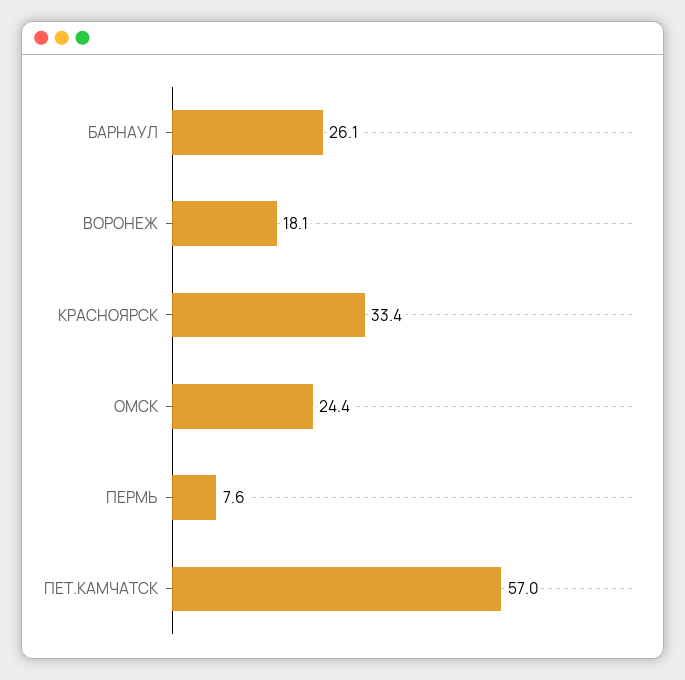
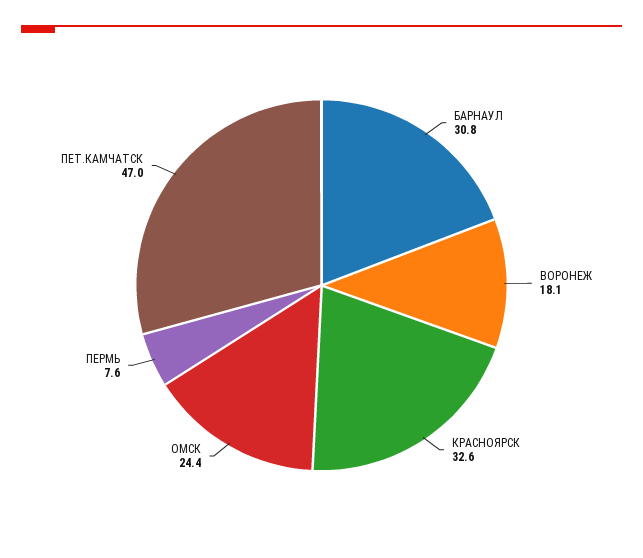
БАРНАУЛ: 26.1 -> 30.8
КРАСНОЯРСК: 33.4 -> 32.6
ПЕТ.КАМЧАТСК: 57 -> 47

